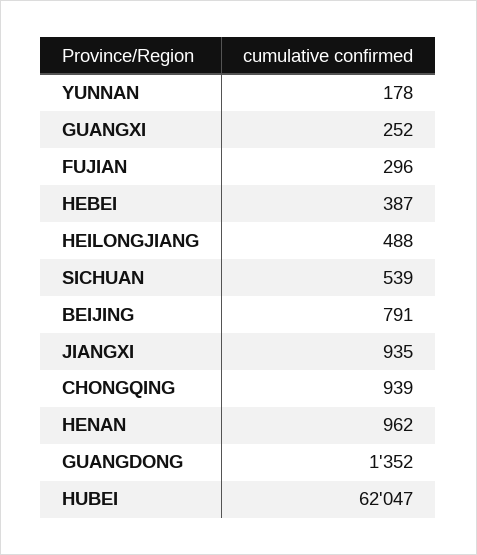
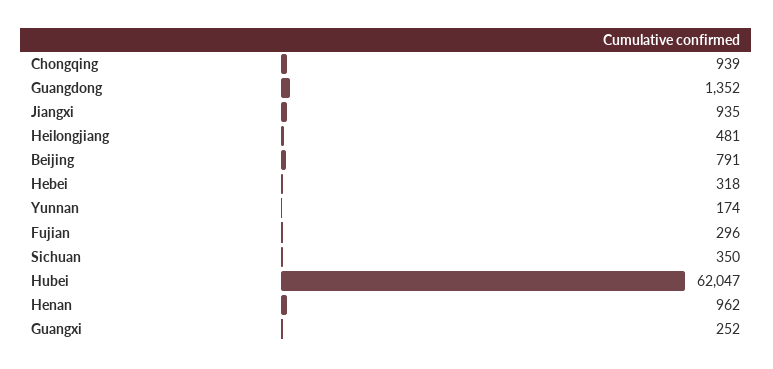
YUNNAN: 178 -> 174
HEBEI: 387 -> 318
HEILONGJIANG: 488 -> 481
SICHUAN: 539 -> 350

